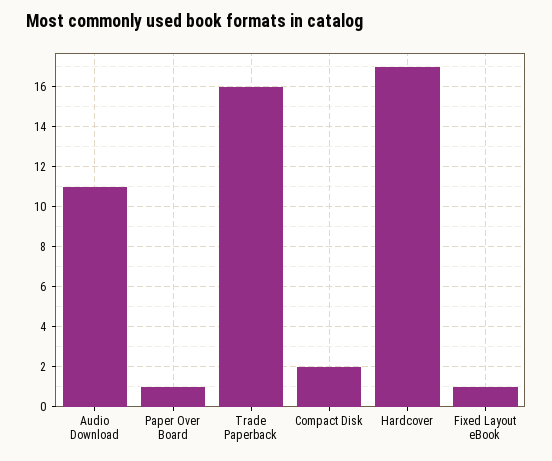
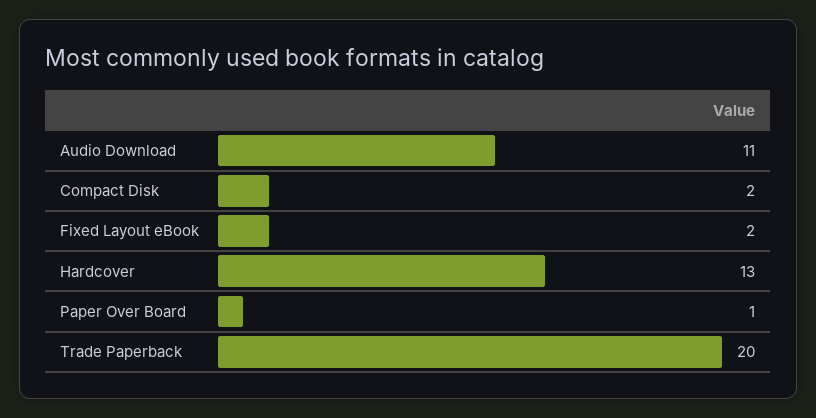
Trade Paperback: 16 -> 20
Hardcover: 17 -> 13
Fixed Layout eBook: 1 -> 2

